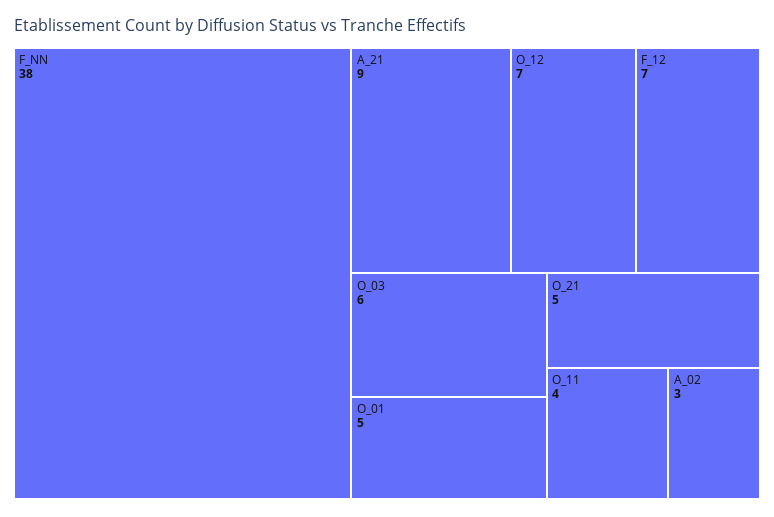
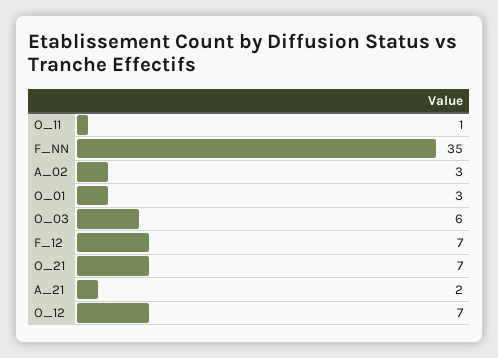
F_NN: 38 -> 35
A_21: 9 -> 2
O_01: 5 -> 3
O_21: 5 -> 7
O_11: 4 -> 1

